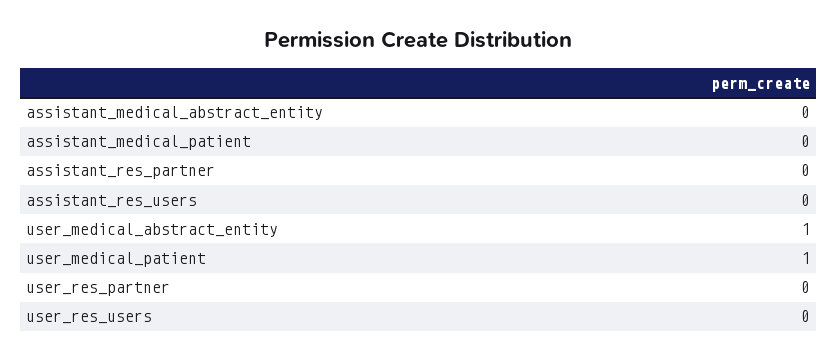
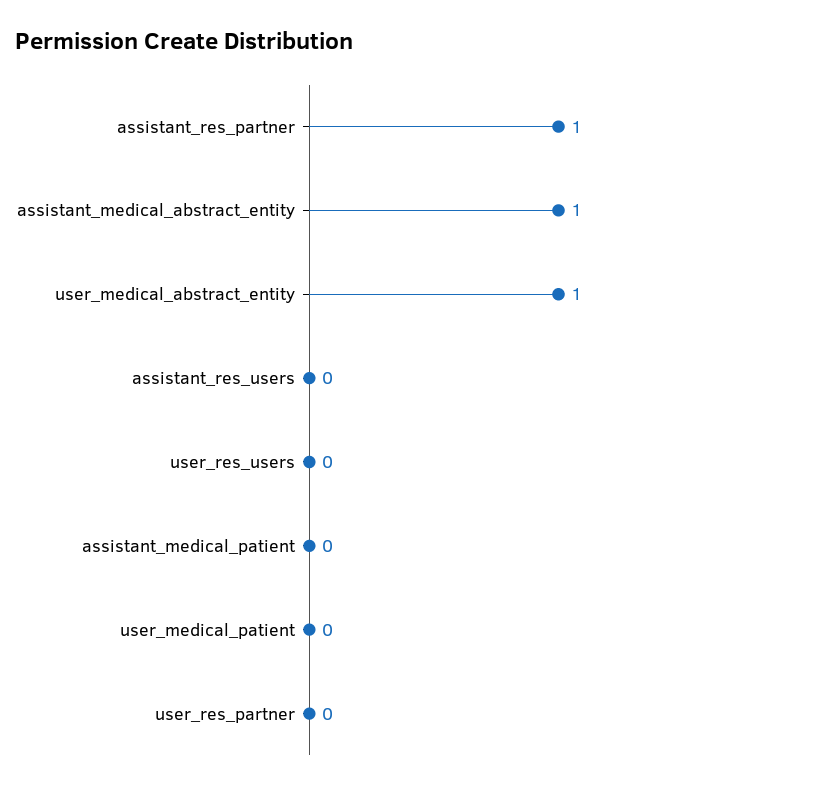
assistant_medical_abstract_entity: 0 -> 1
assistant_res_partner: 0 -> 1
user_medical_patient: 1 -> 0

